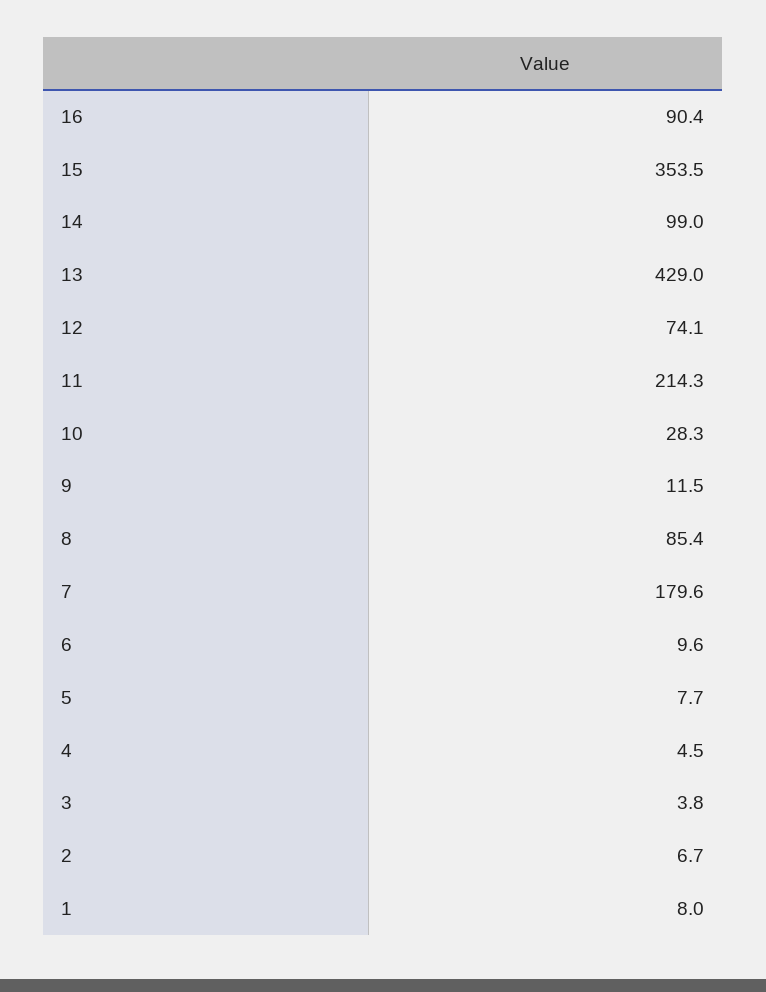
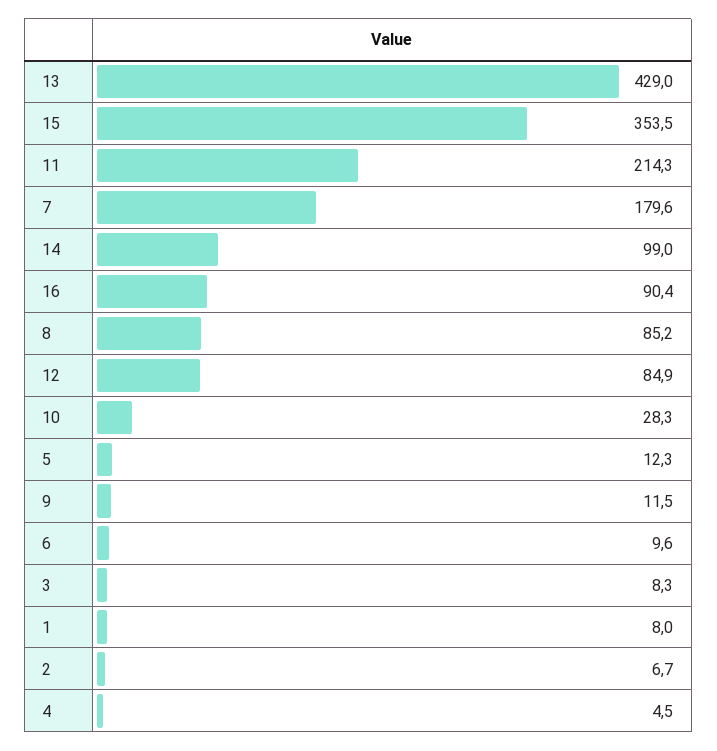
12: 74.1 -> 84.9
8: 85.4 -> 85.2
5: 7.7 -> 12.3
3: 3.8 -> 8.3

